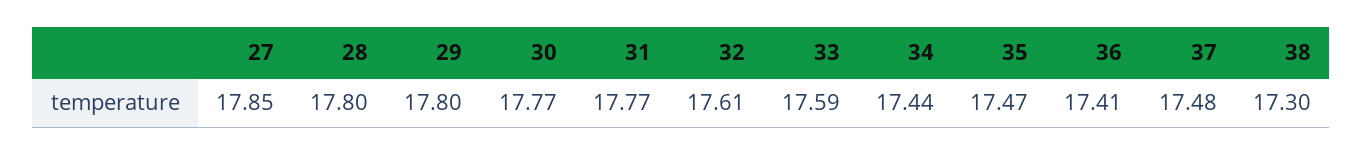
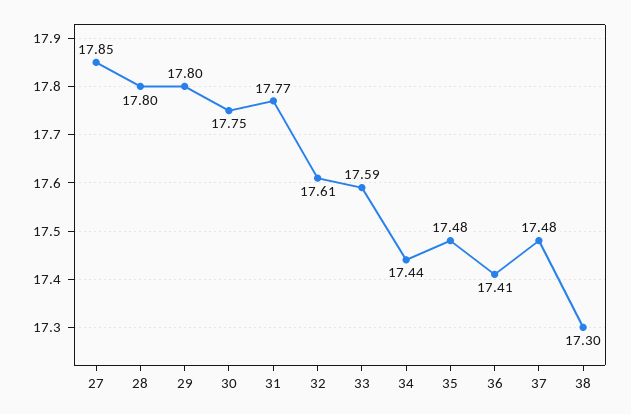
30: 17.77 -> 17.75
35: 17.47 -> 17.48

